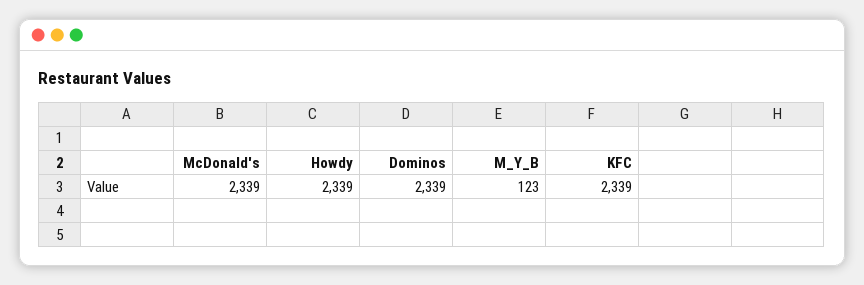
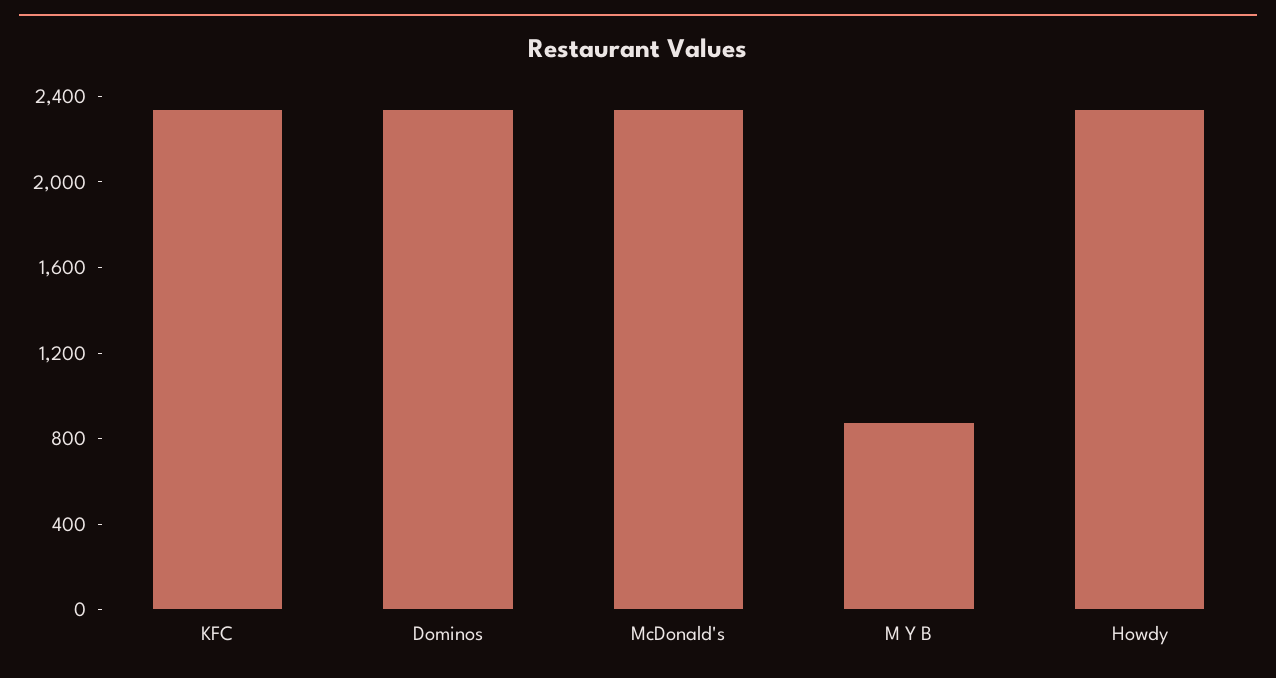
M_Y_B: 123 -> 900

